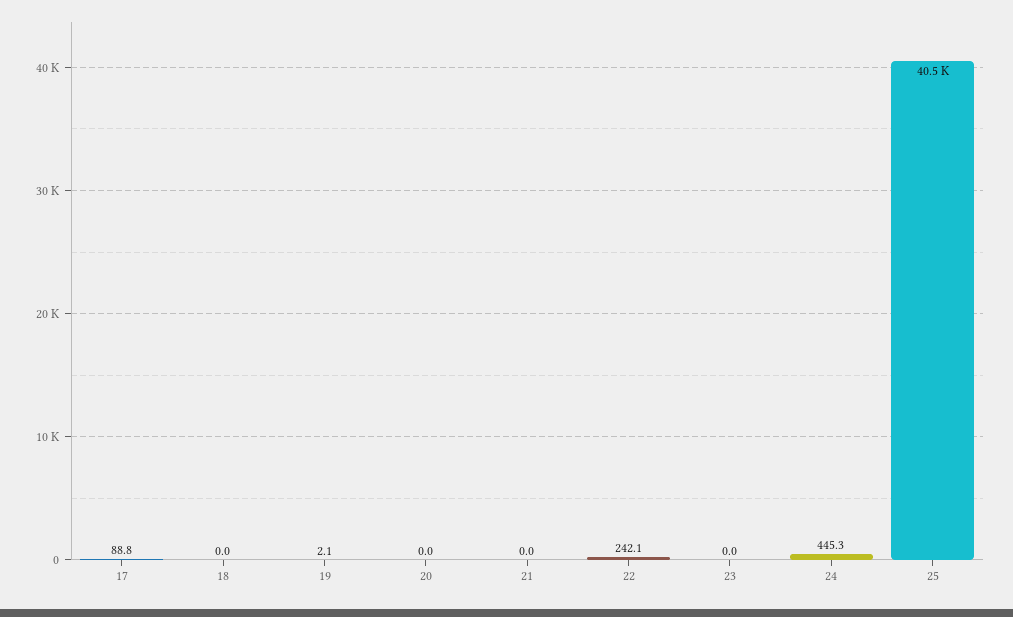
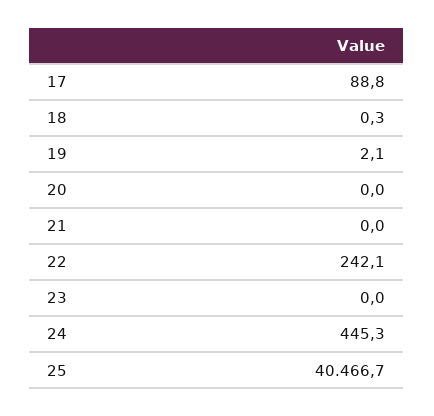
18: 0 -> 0.3

